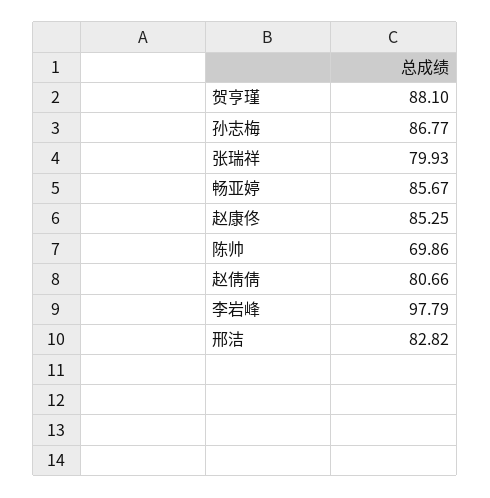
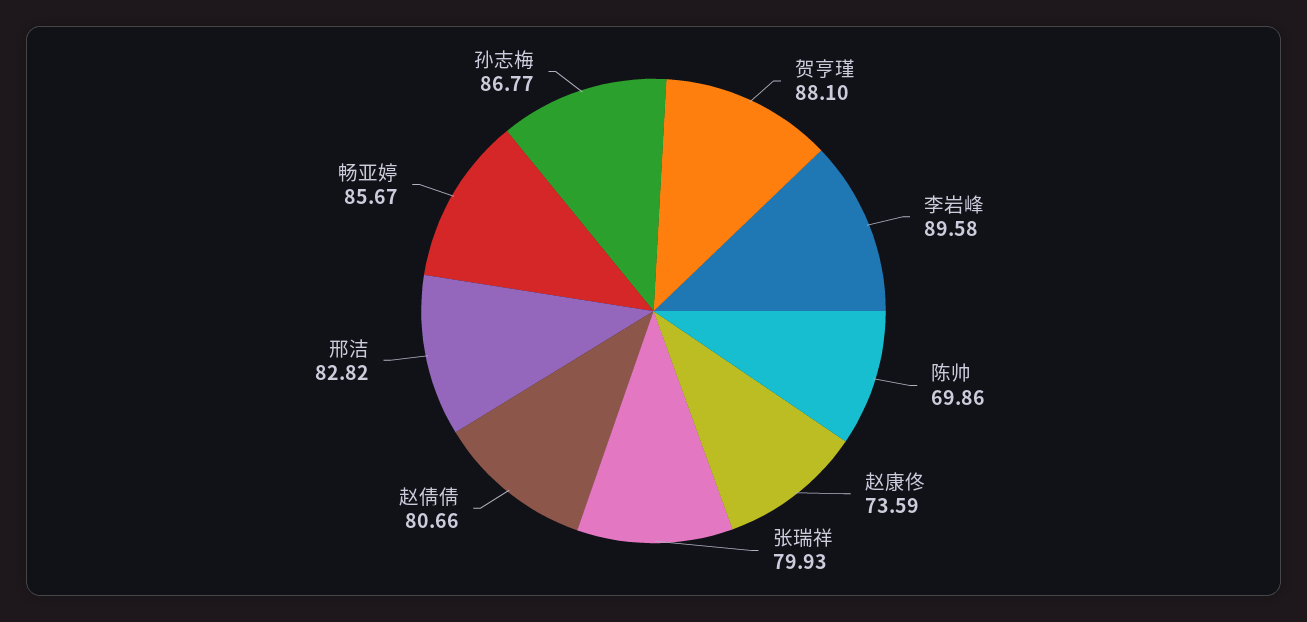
赵康佟: 85.25 -> 73.59
李岩峰: 97.79 -> 89.58

